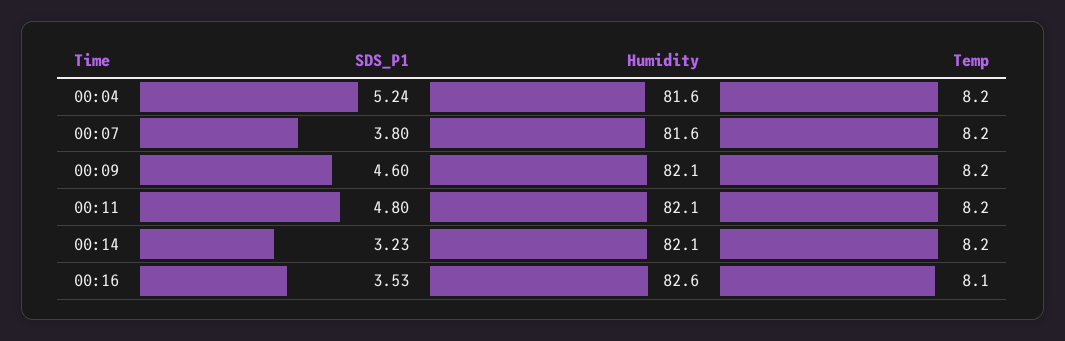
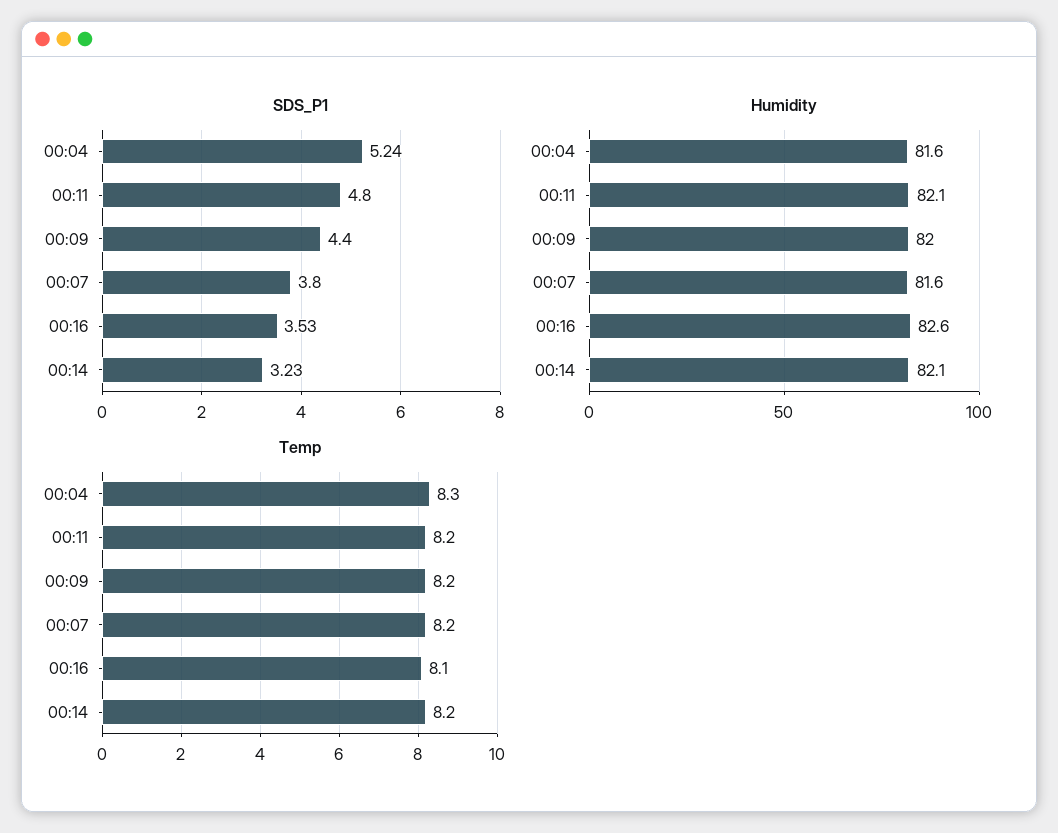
Temp, 00:04: 8.2 -> 8.3
SDS_P1, 00:09: 4.6 -> 4.4
Humidity, 00:09: 82.1 -> 82

